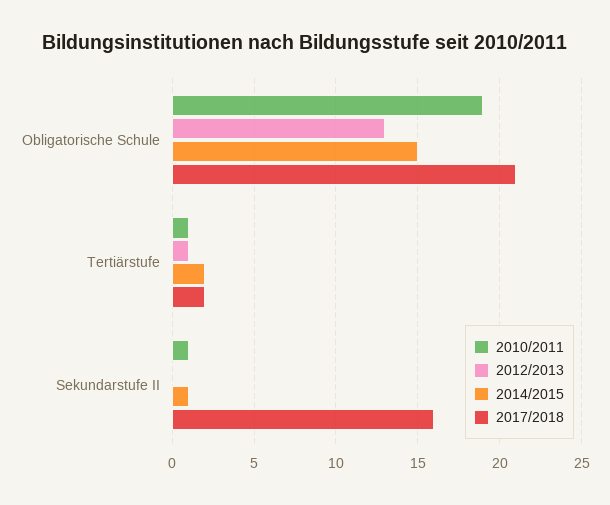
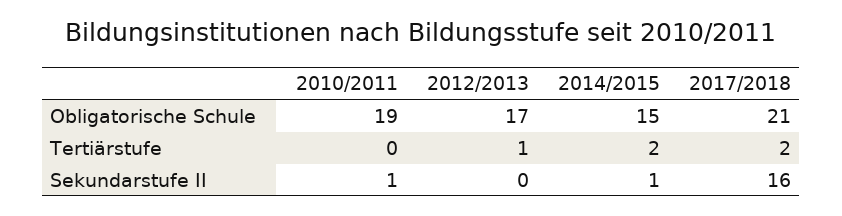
2012/2013, Obligatorische Schule: 13 -> 17
2010/2011, Tertiärstufe: 1 -> 0

